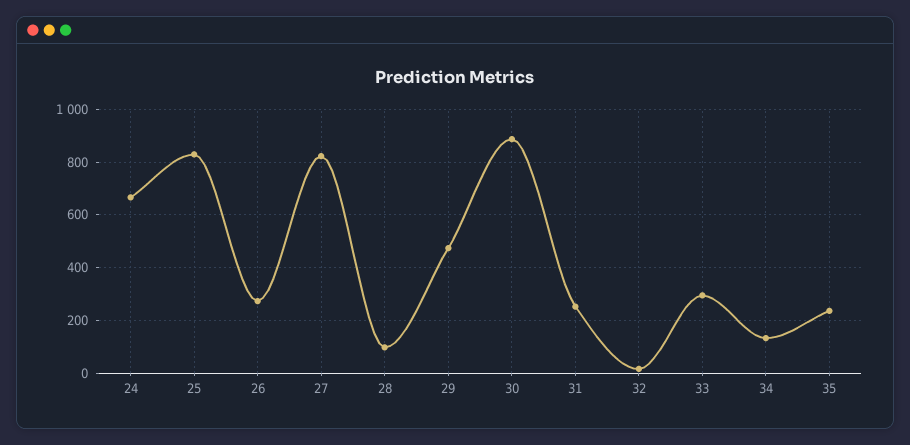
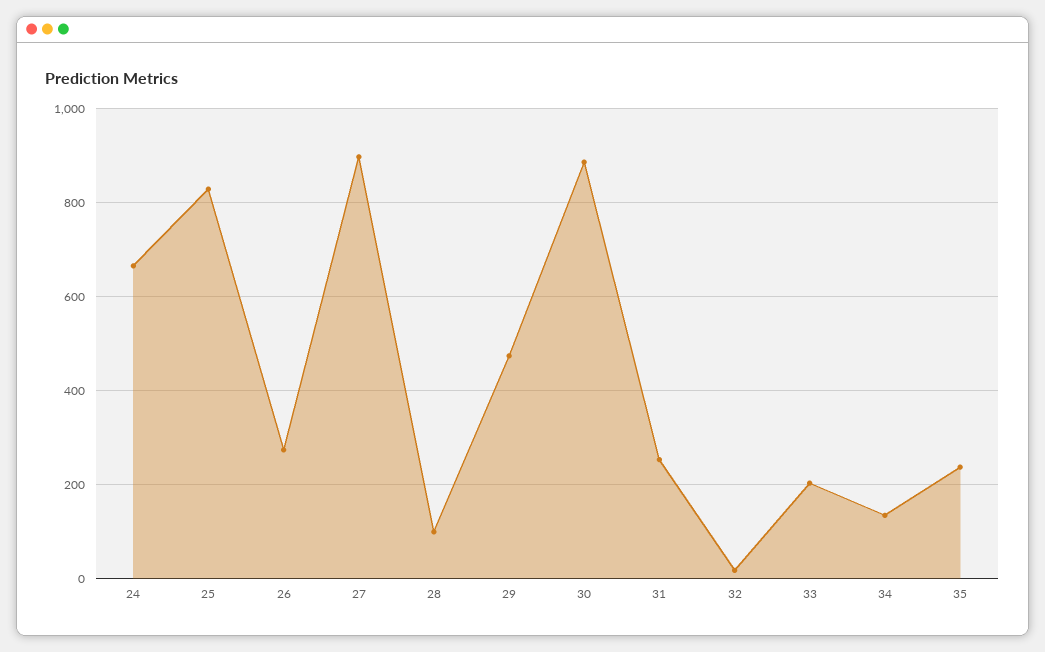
27: 825 -> 900
33: 300 -> 200

